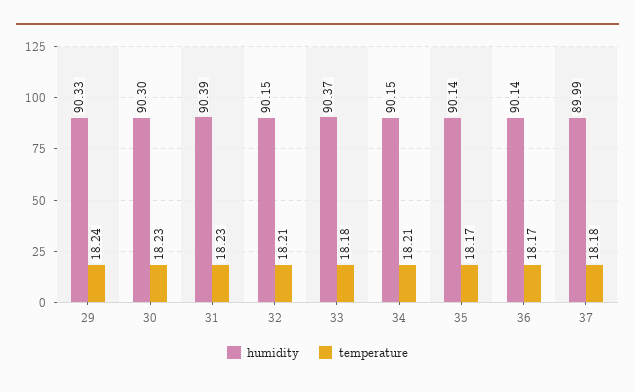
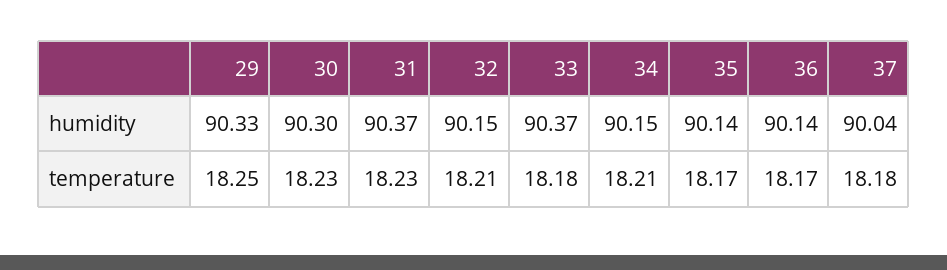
temperature, 29: 18.24 -> 18.25
humidity, 31: 90.39 -> 90.37
humidity, 37: 89.99 -> 90.04

